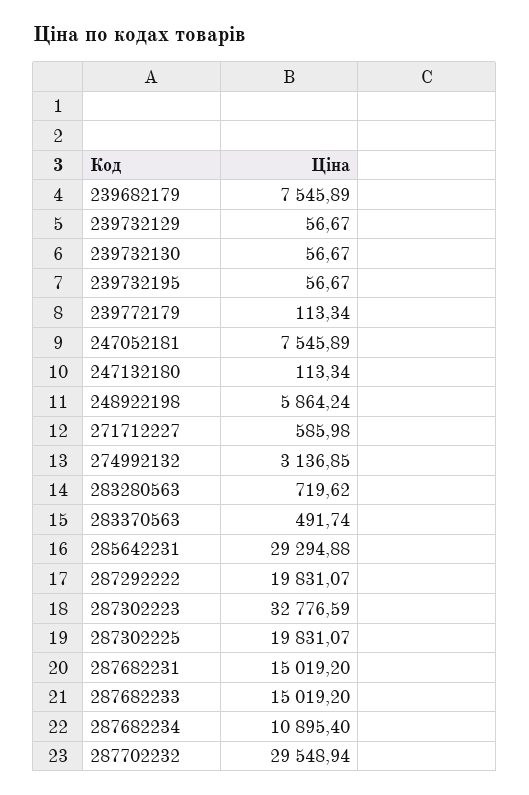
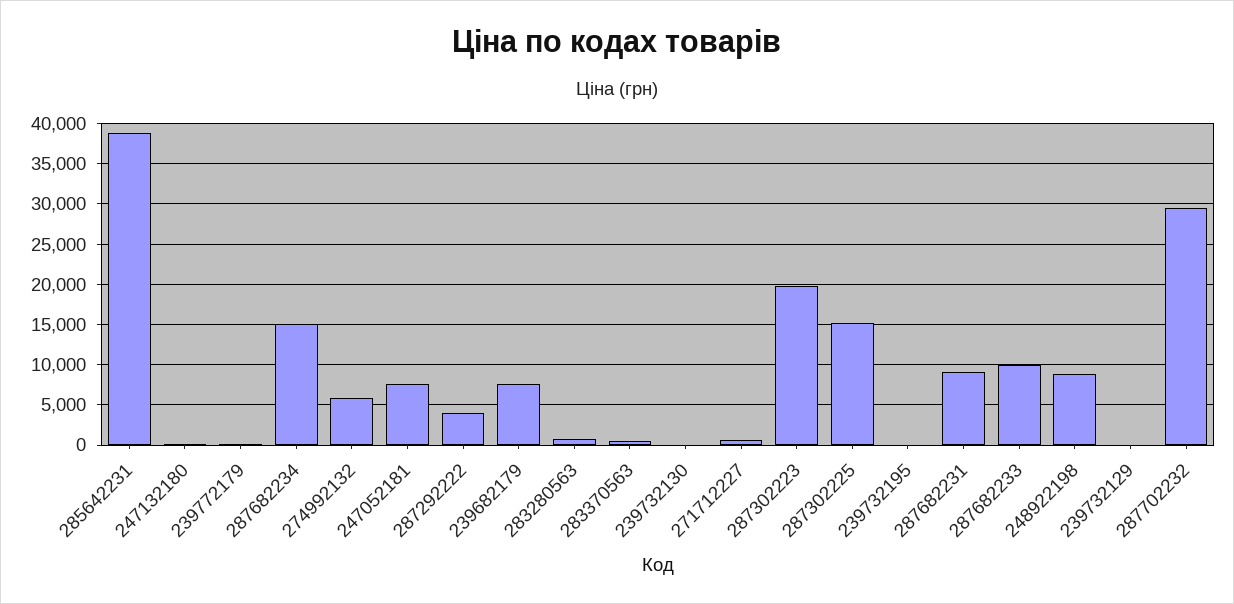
248922198: 5864.24 -> 9000
274992132: 3136.85 -> 6000
285642231: 29294.88 -> 39000
287292222: 19831.07 -> 4000
287302223: 32776.59 -> 20000
287302225: 19831.07 -> 15000
287682231: 15019.2 -> 9000
287682233: 15019.2 -> 10000
287682234: 10895.4 -> 15000

